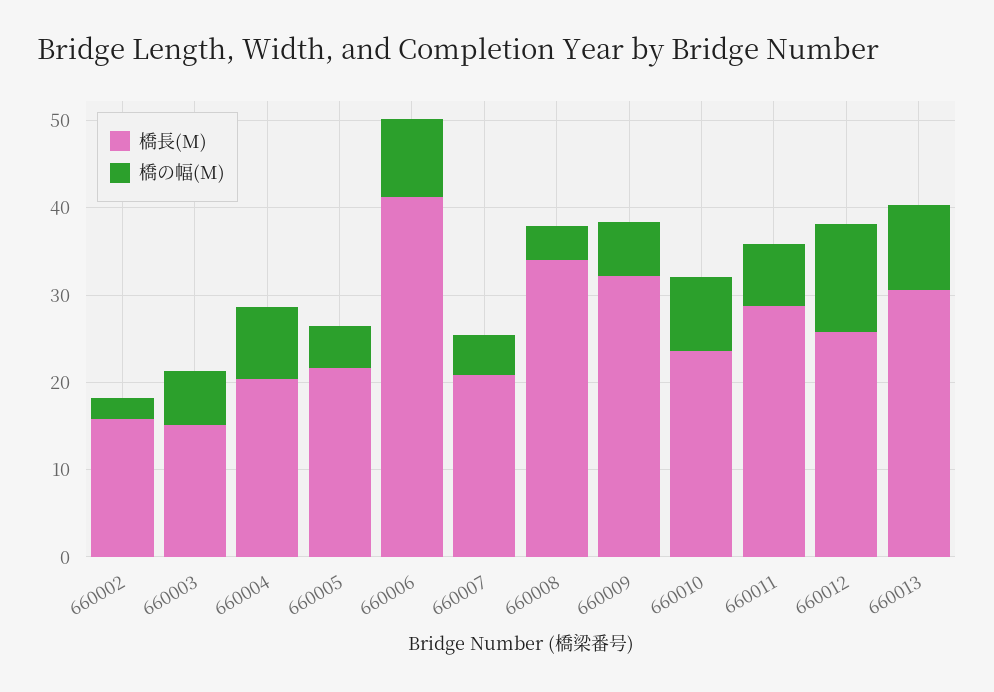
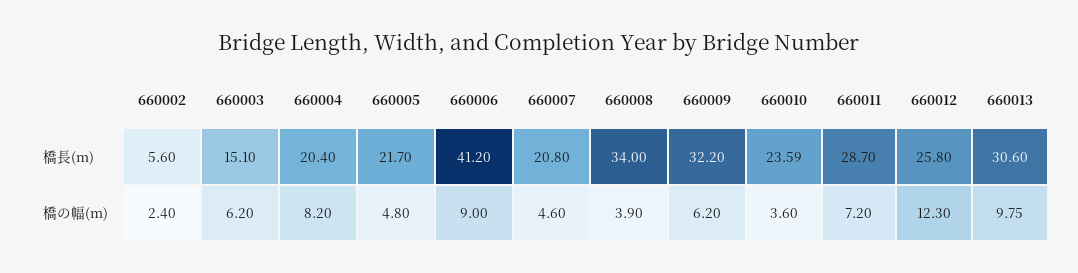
橋長(M), 660002: 16 -> 5.6
橋の幅(M), 660010: 8 -> 3.6

